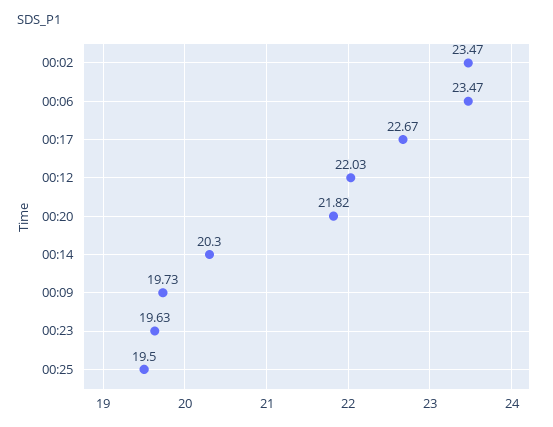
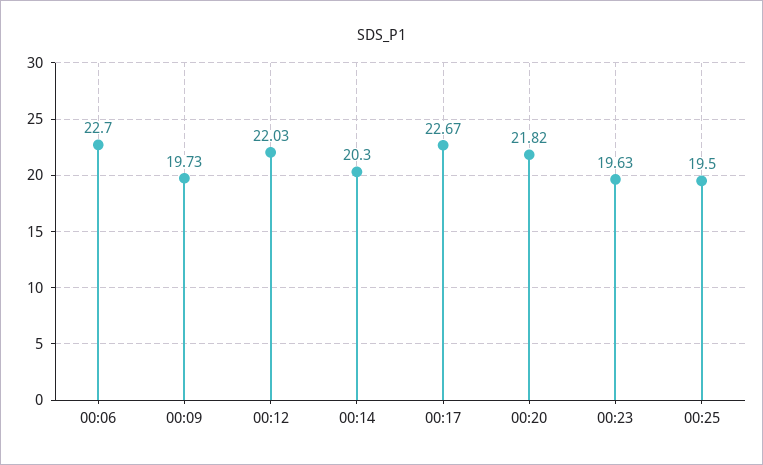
00:02: 23.47 -> none
00:06: 23.47 -> 22.7

